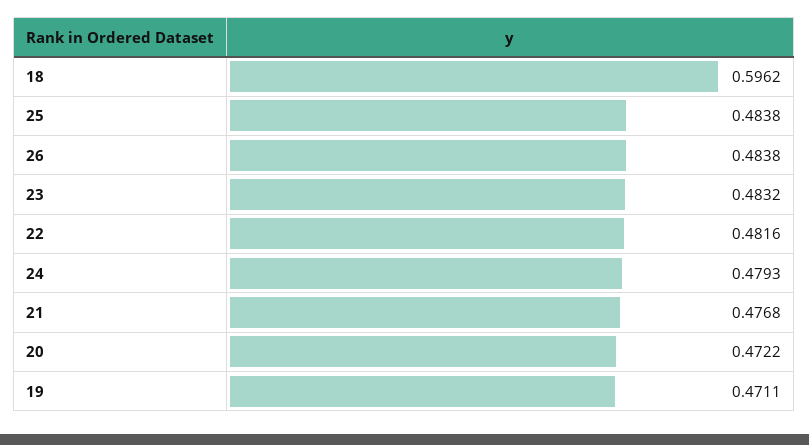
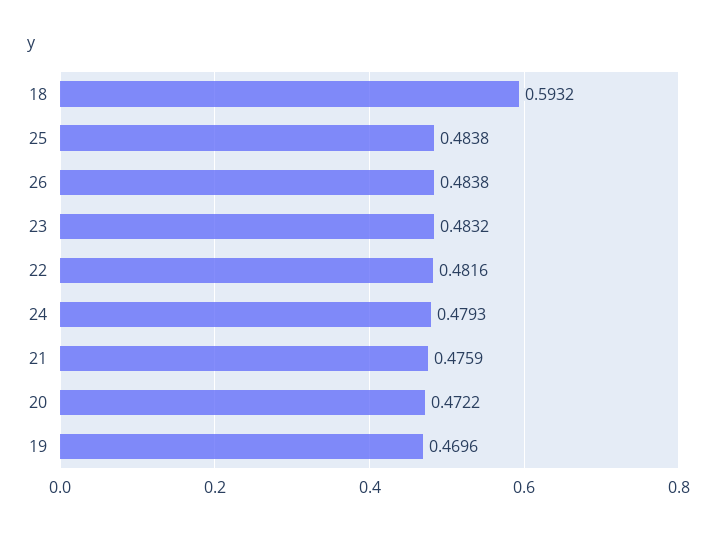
18: 0.5962 -> 0.5932
21: 0.4768 -> 0.4759
19: 0.4711 -> 0.4696

